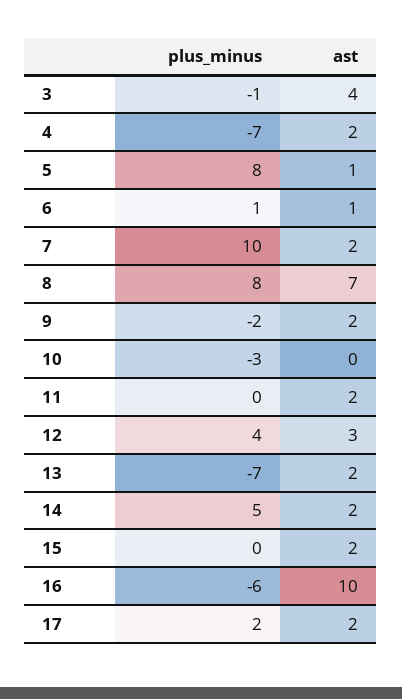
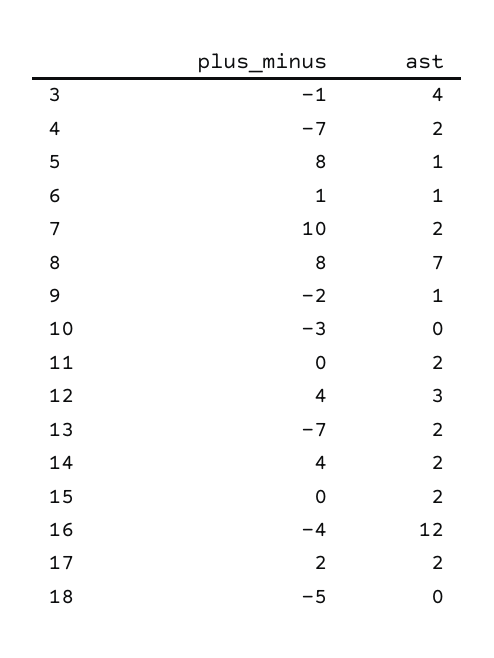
ast, 9: 2 -> 1
plus_minus, 14: 5 -> 4
plus_minus, 16: -6 -> -4
ast, 16: 10 -> 12
plus_minus, 18: none -> -5
ast, 18: none -> 0

